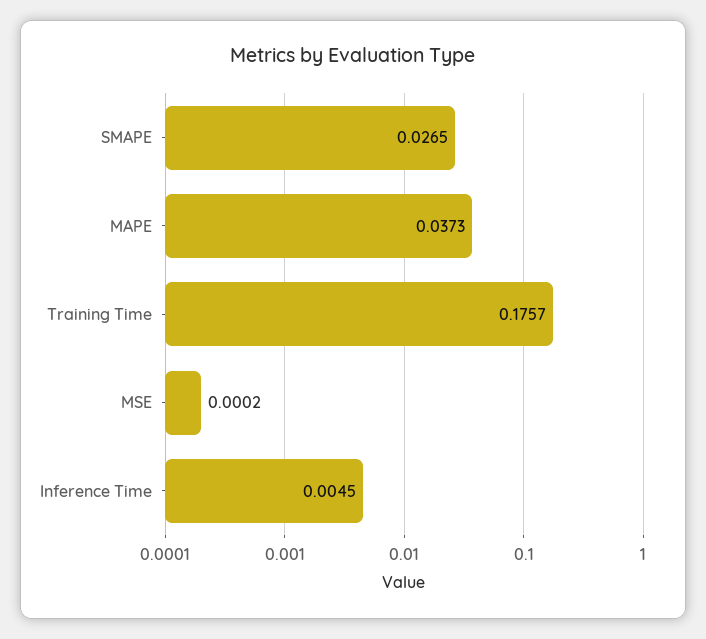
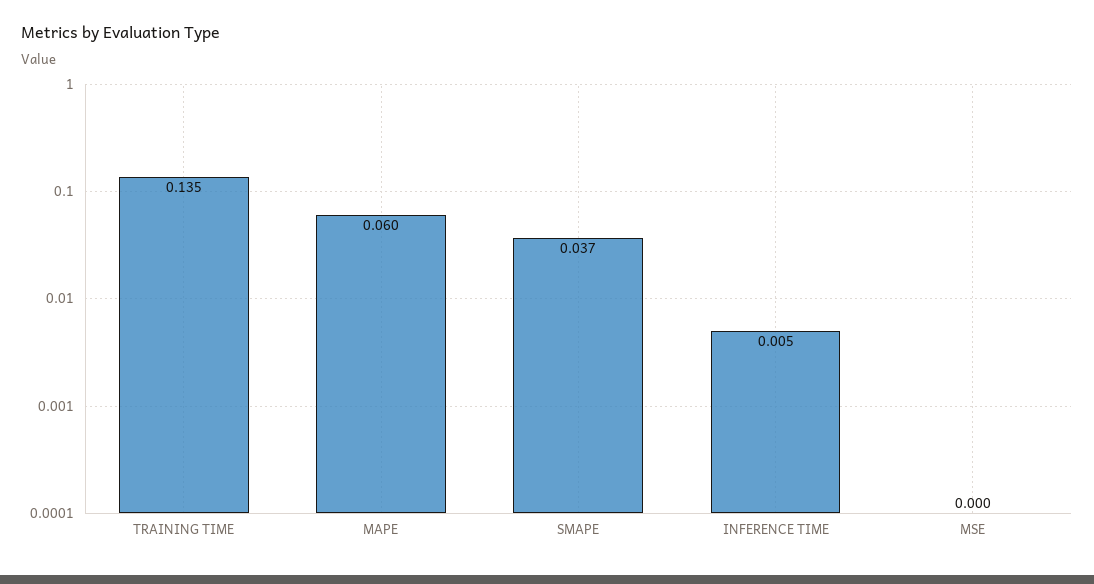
SMAPE: 0.0265 -> 0.037
MAPE: 0.0373 -> 0.06
Training Time: 0.1757 -> 0.135

